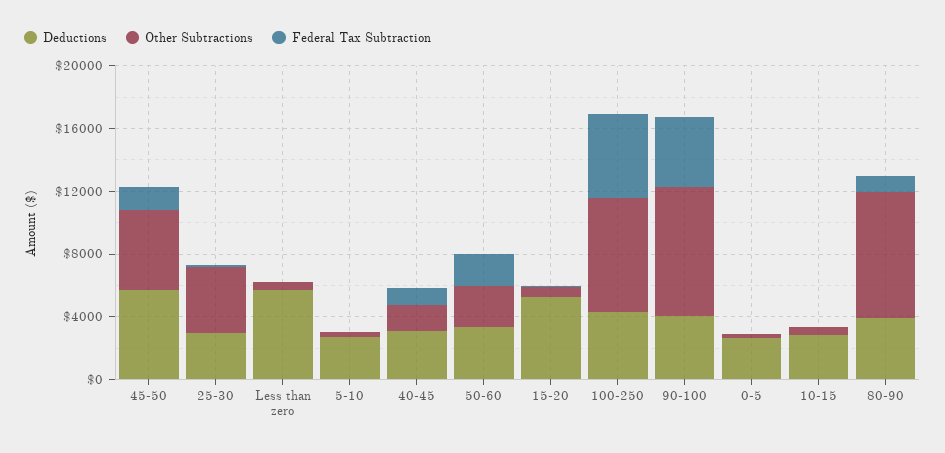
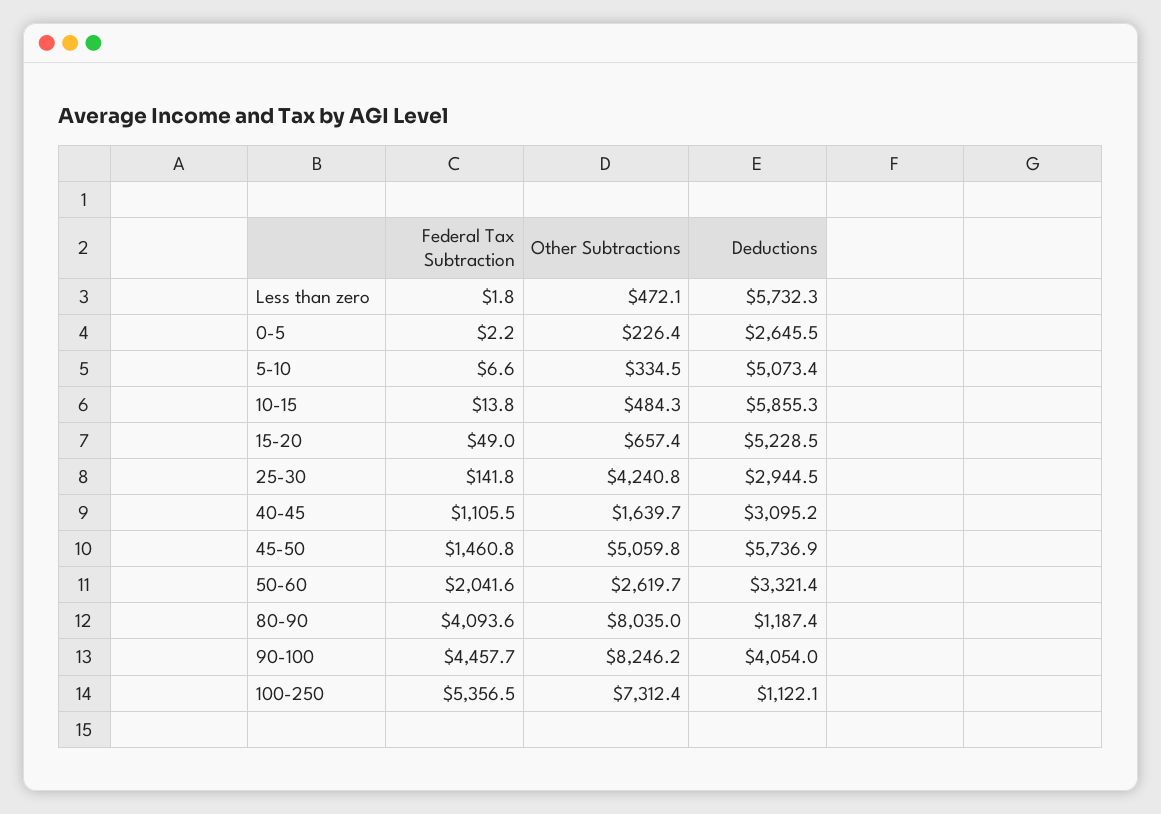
Deductions, 5-10: 3000 -> 5073.4
Deductions, 100-250: 4000 -> 1122.1
Deductions, 10-15: 3000 -> 5855.3
Deductions, 80-90: 4000 -> 1187.4
Federal Tax Subtraction, 80-90: 1000 -> 4093.6

